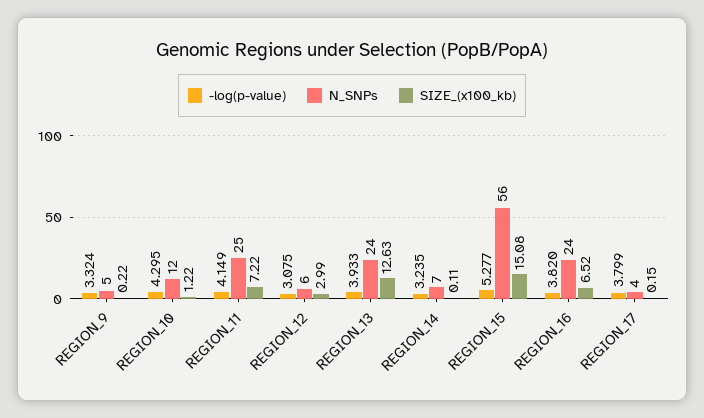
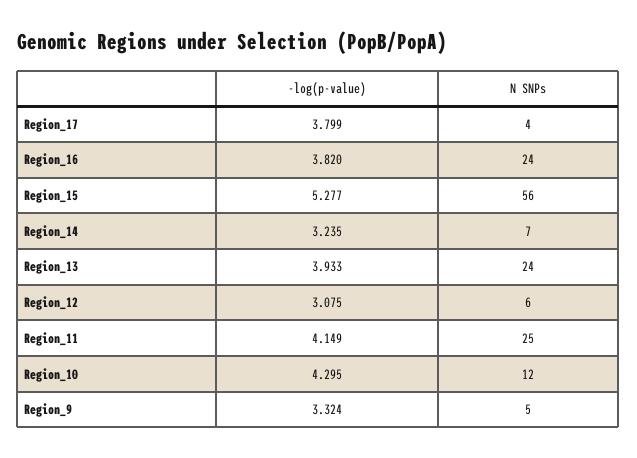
SIZE_(x100_kb), REGION_9: 0.22 -> none
SIZE_(x100_kb), REGION_10: 1.22 -> none
SIZE_(x100_kb), REGION_11: 7.22 -> none
SIZE_(x100_kb), REGION_12: 2.99 -> none
SIZE_(x100_kb), REGION_13: 12.63 -> none
SIZE_(x100_kb), REGION_14: 0.11 -> none
SIZE_(x100_kb), REGION_15: 15.08 -> none
SIZE_(x100_kb), REGION_16: 6.52 -> none
SIZE_(x100_kb), REGION_17: 0.15 -> none

